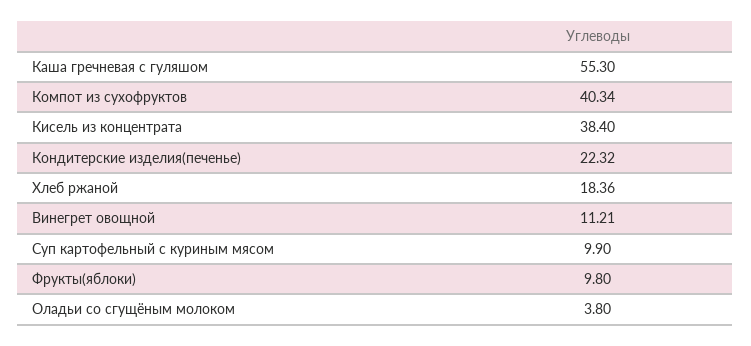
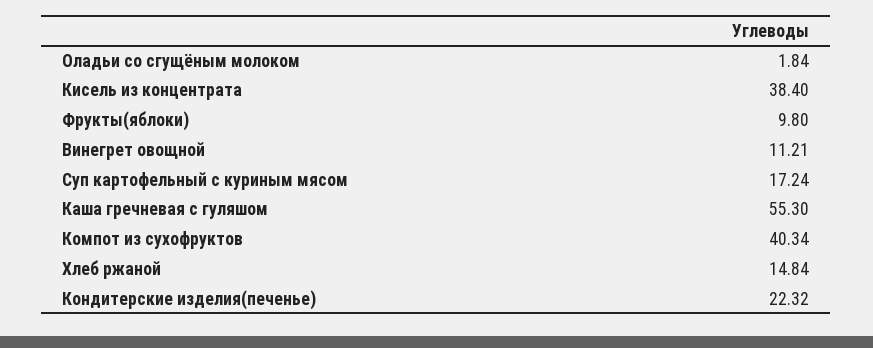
Хлеб ржаной: 18.36 -> 14.84
Суп картофельный с куриным мясом: 9.9 -> 17.24
Оладьи со сгущёным молоком: 3.8 -> 1.84

